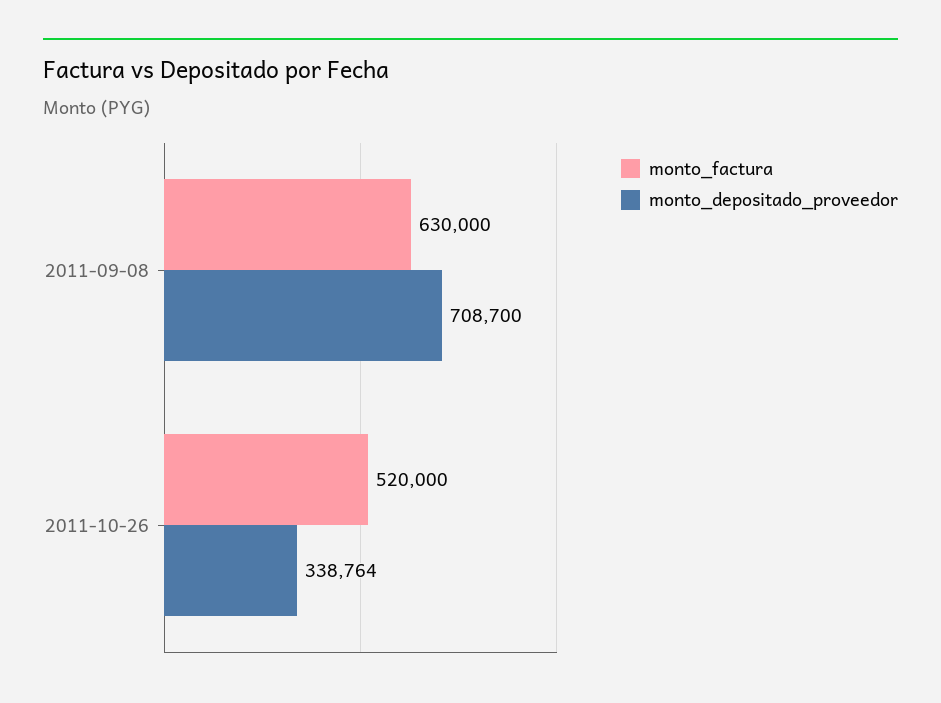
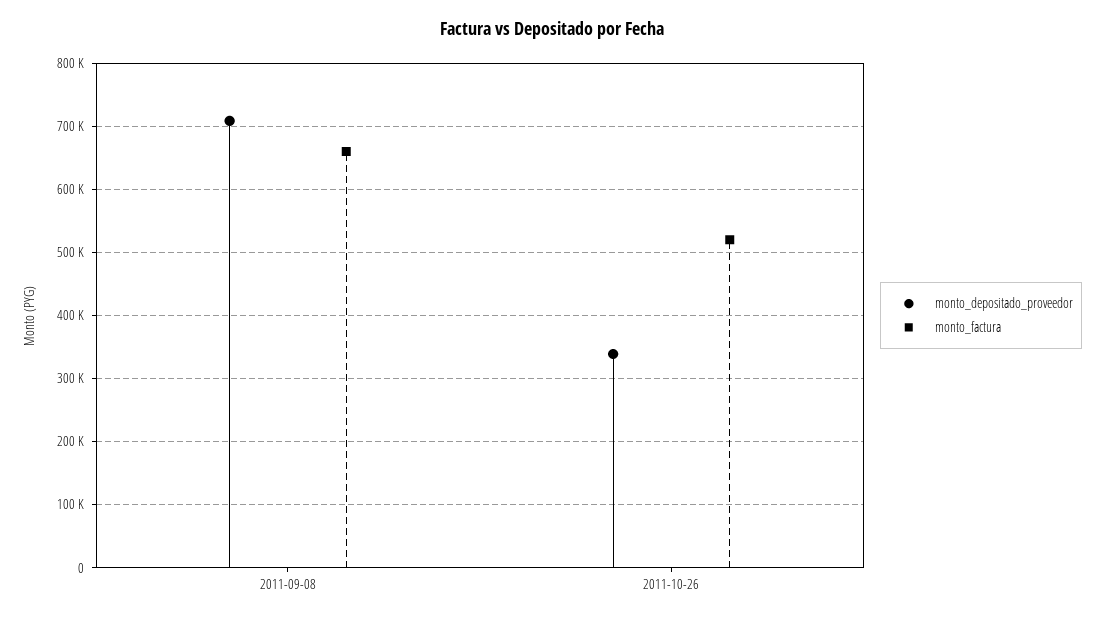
monto_factura, 2011-09-08: 630000 -> 660000

